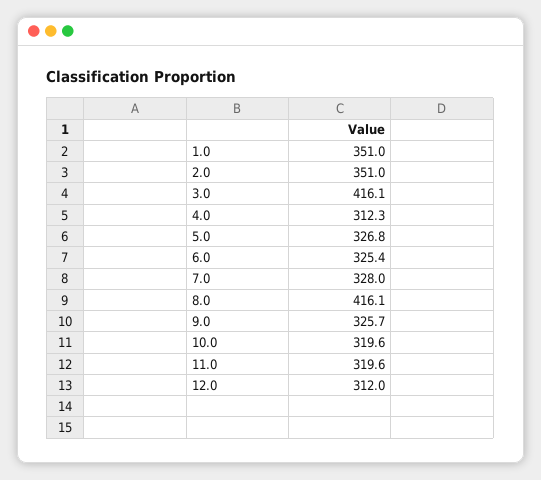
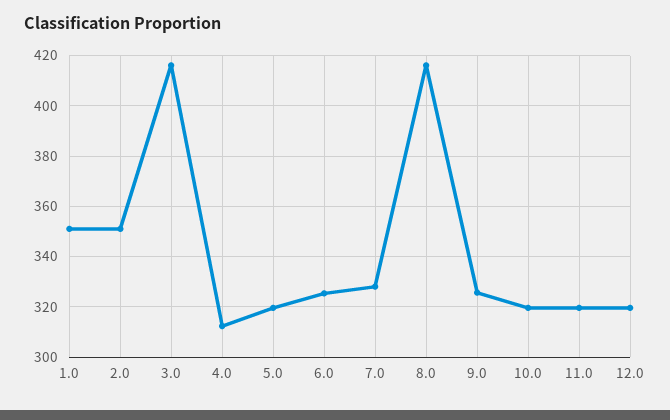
5.0: 326.8 -> 320
12.0: 312 -> 320

